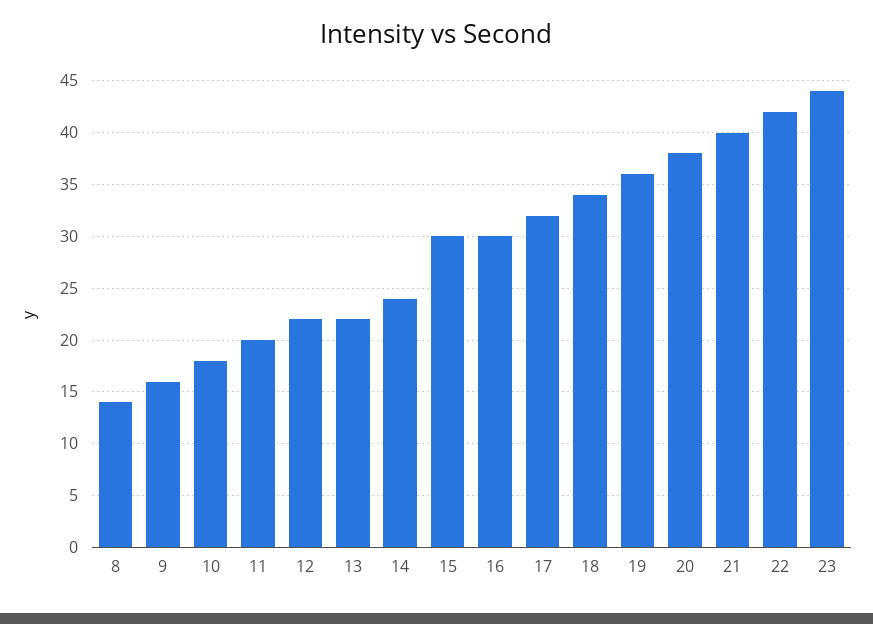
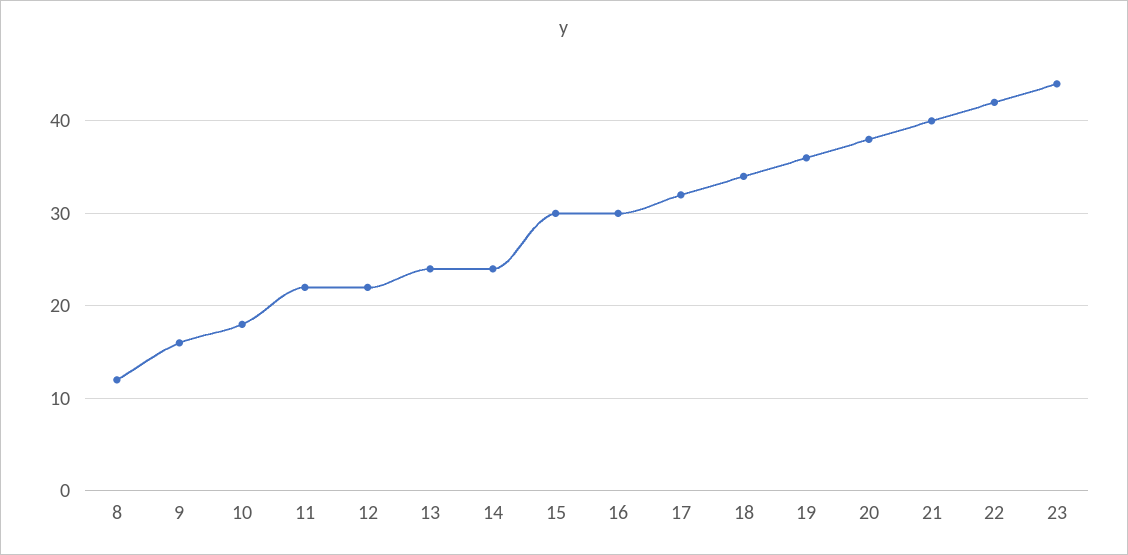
8: 14 -> 12
11: 20 -> 22
13: 22 -> 24

